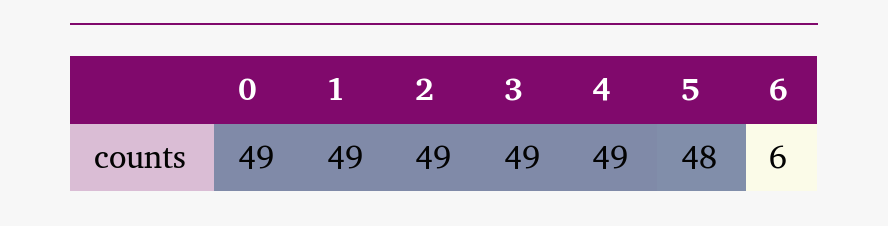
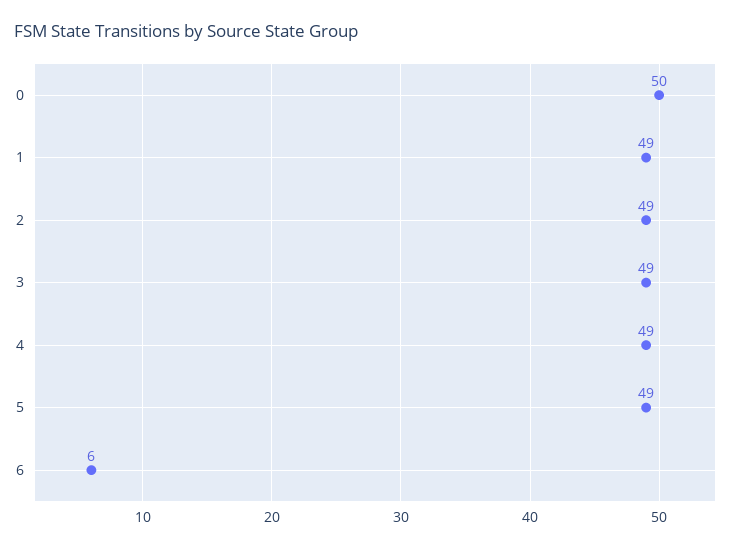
0: 49 -> 50
5: 48 -> 49

